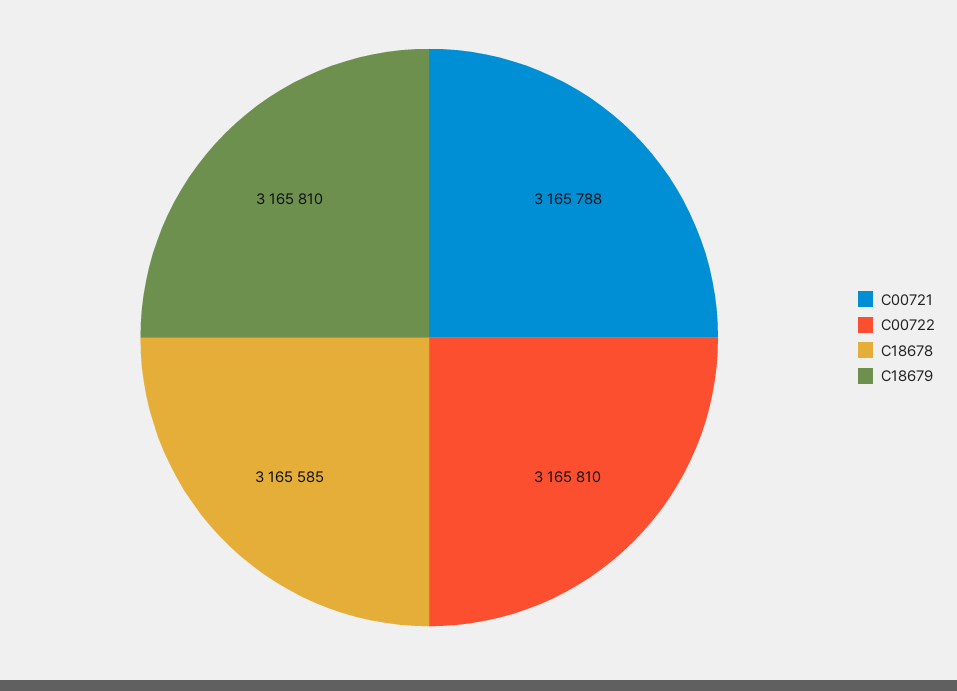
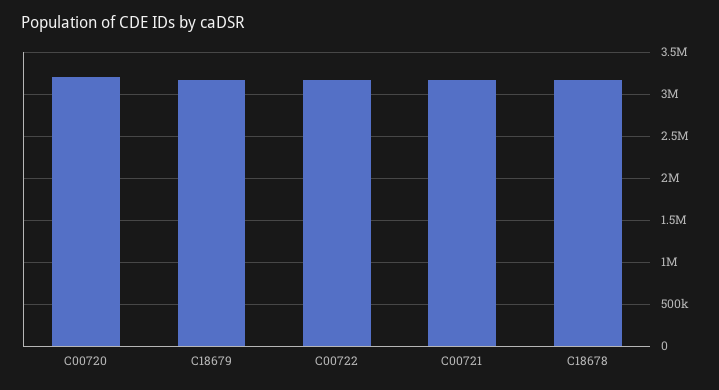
C00720: none -> 3200000

